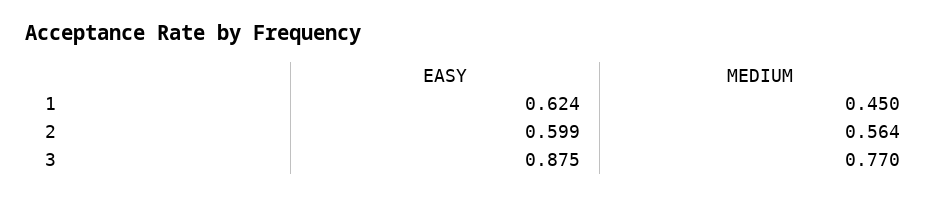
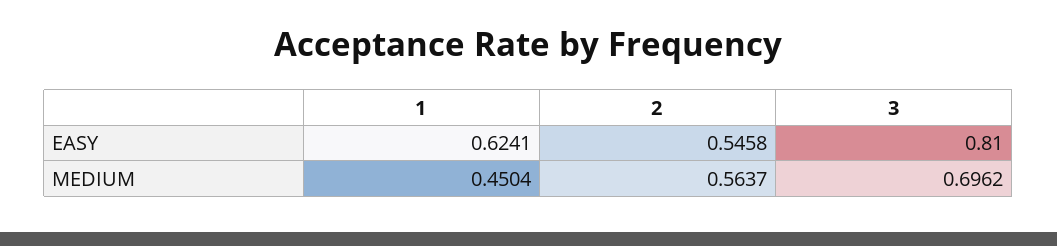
EASY, 2: 0.599 -> 0.5458
EASY, 3: 0.875 -> 0.81
MEDIUM, 3: 0.77 -> 0.6962

